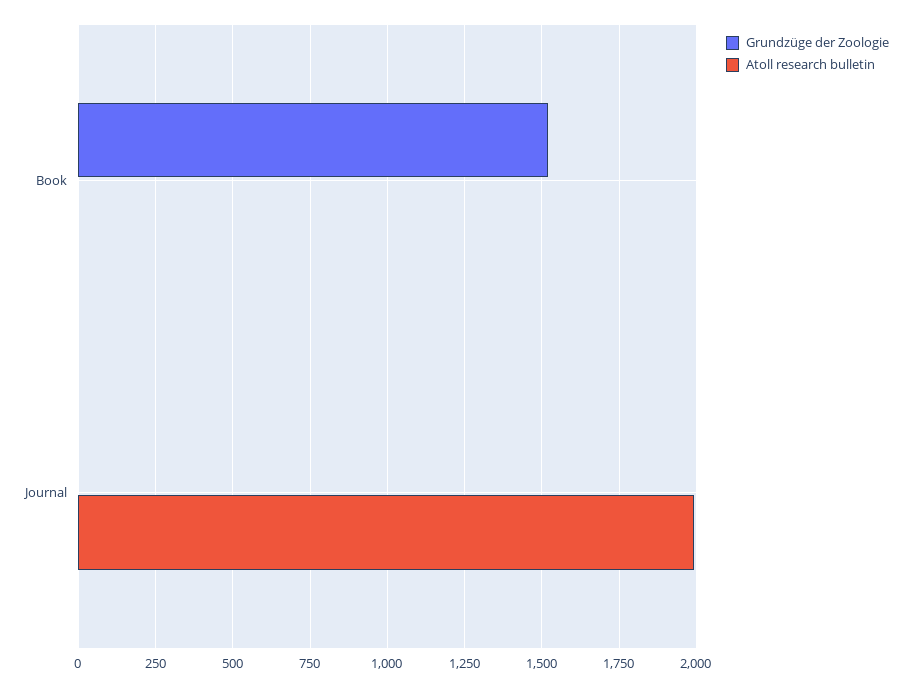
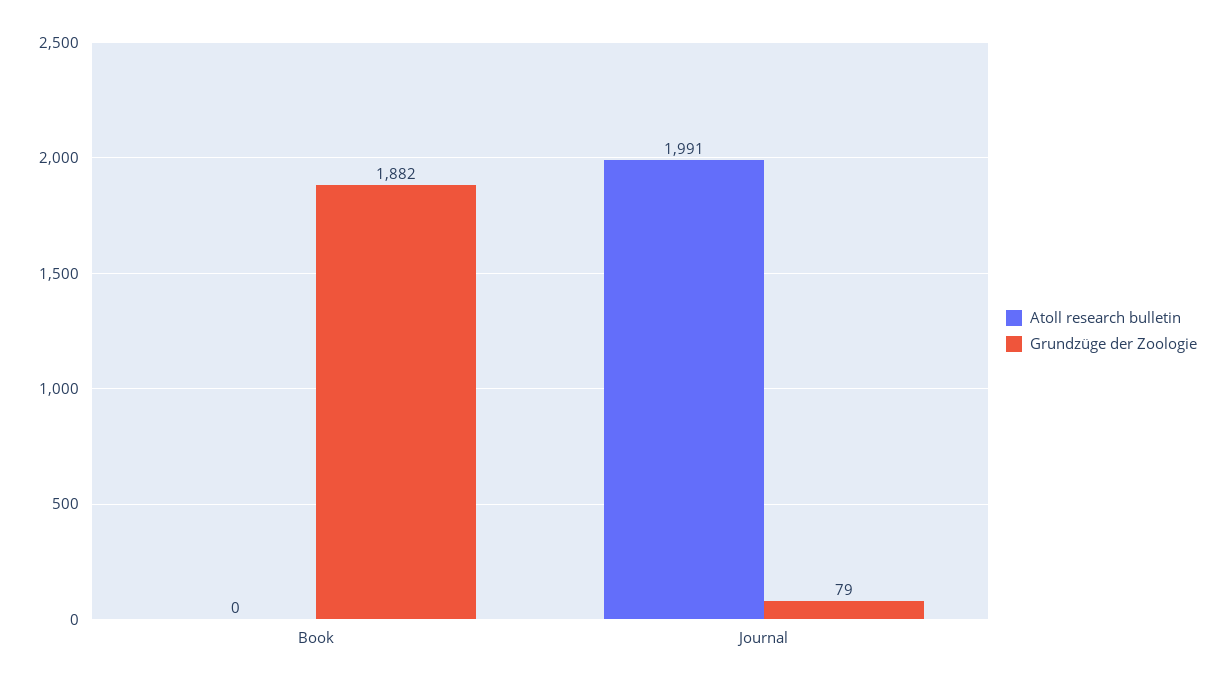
Grundzüge der Zoologie, Book: 1525 -> 1882
Grundzüge der Zoologie, Journal: 0 -> 79

